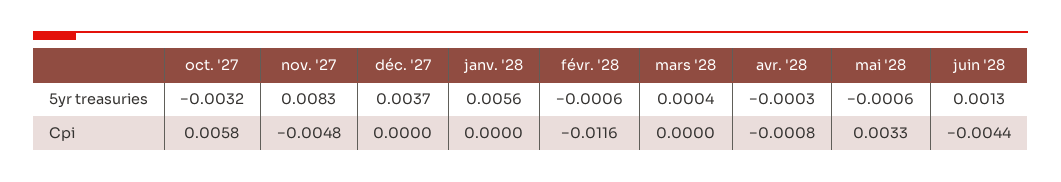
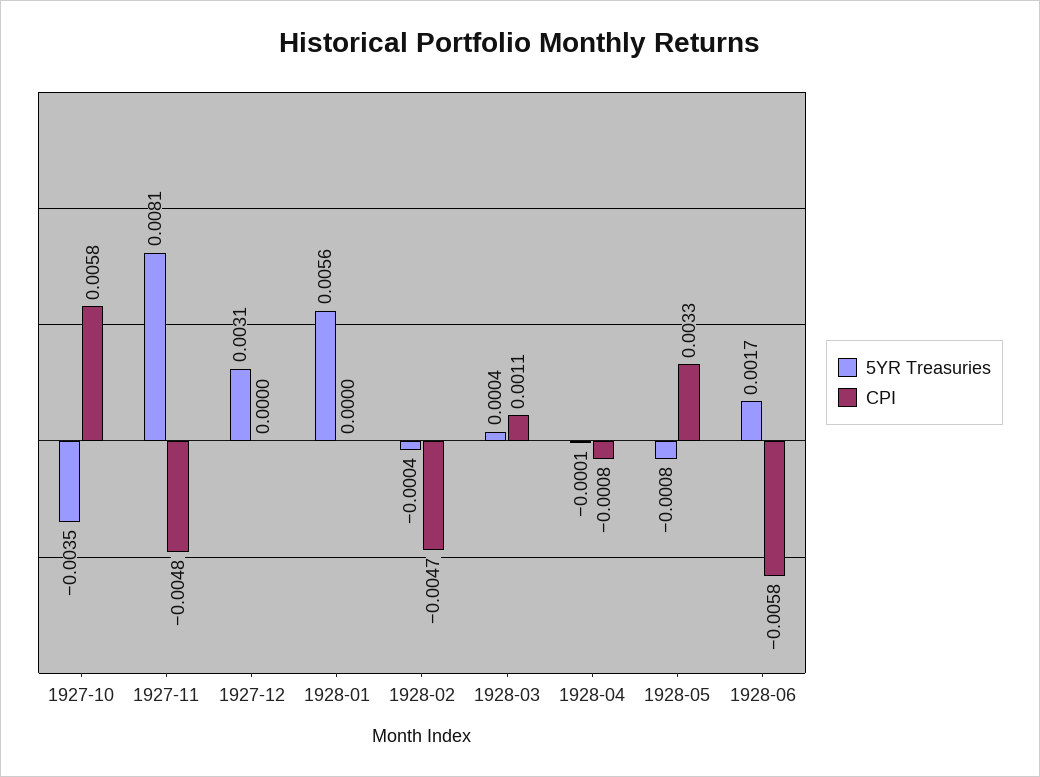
5yr treasuries, oct. '27: -0.0032 -> -0.0035
5yr treasuries, nov. '27: 0.0083 -> 0.0081
5yr treasuries, déc. '27: 0.0037 -> 0.0031
5yr treasuries, févr. '28: -0.0006 -> -0.0004
5yr treasuries, avr. '28: -0.0003 -> -0.0001
5yr treasuries, mai '28: -0.0006 -> -0.0008
5yr treasuries, juin '28: 0.0013 -> 0.0017
Cpi, févr. '28: -0.0116 -> -0.0047
Cpi, mars '28: 0 -> 0.0011
Cpi, juin '28: -0.0044 -> -0.0058

